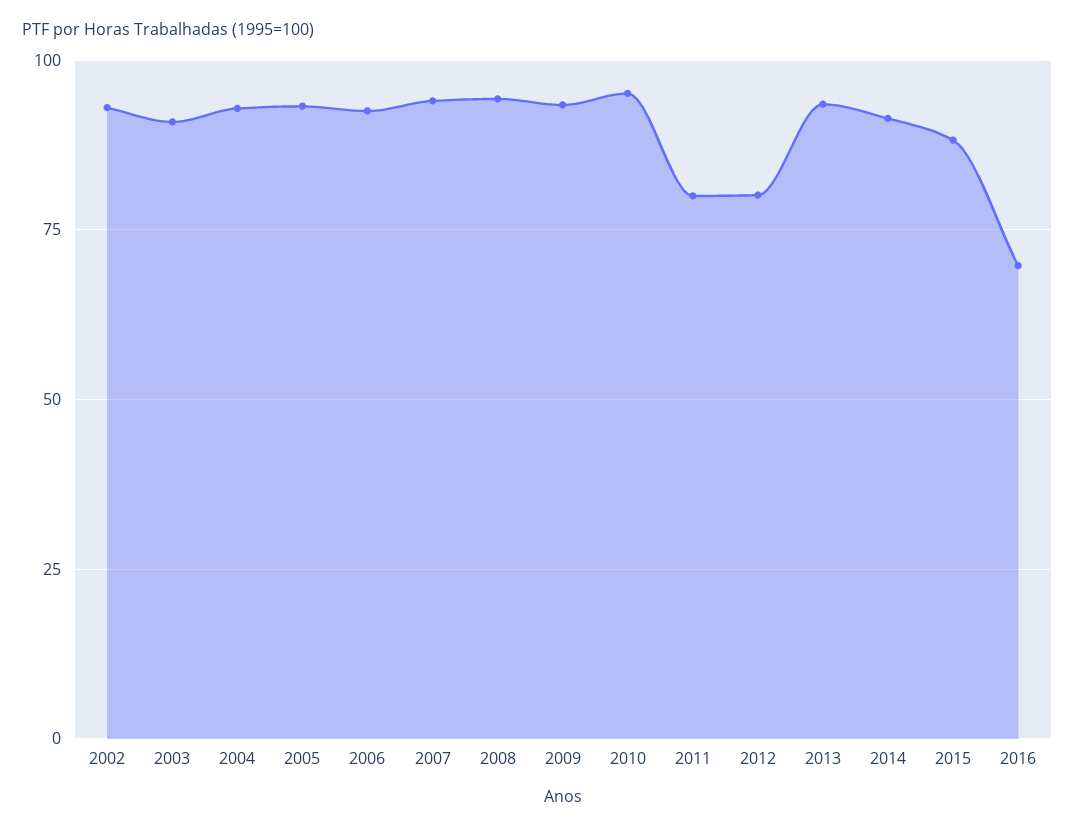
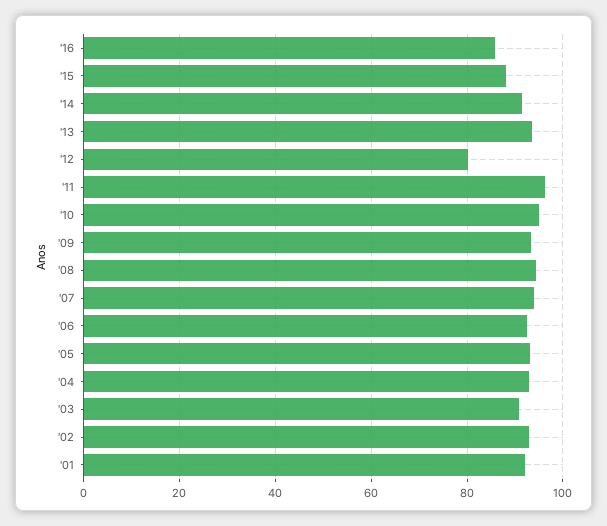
2011: 80 -> 96
2016: 70 -> 86
'01: none -> 92

